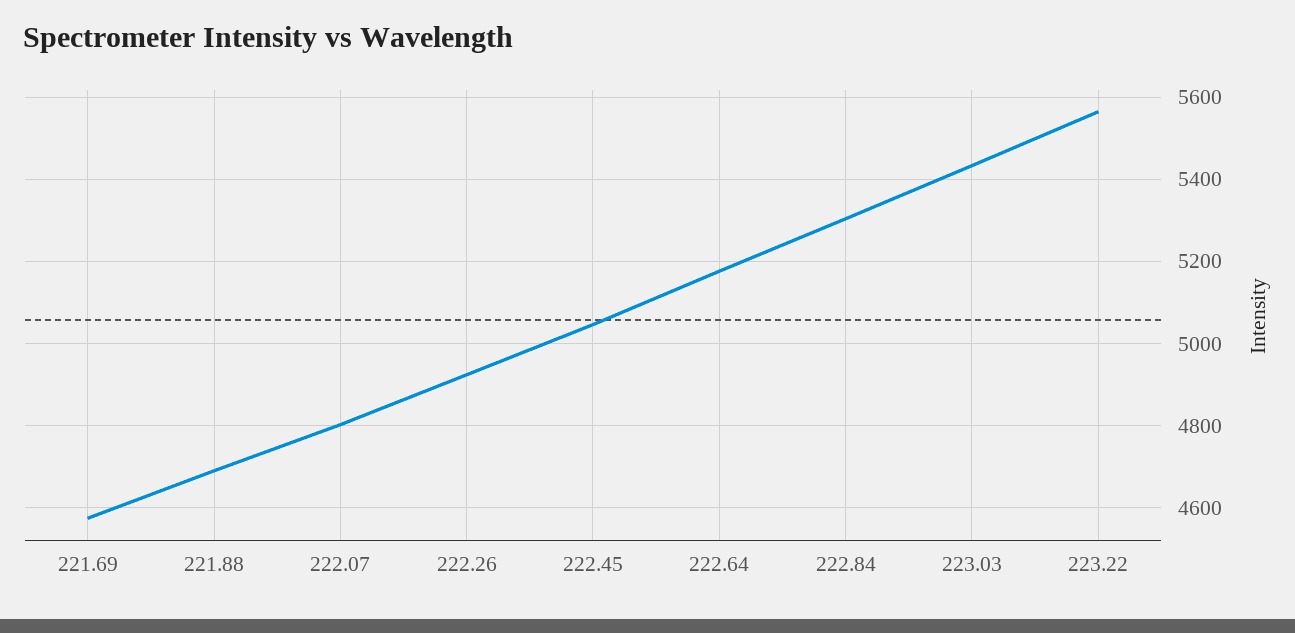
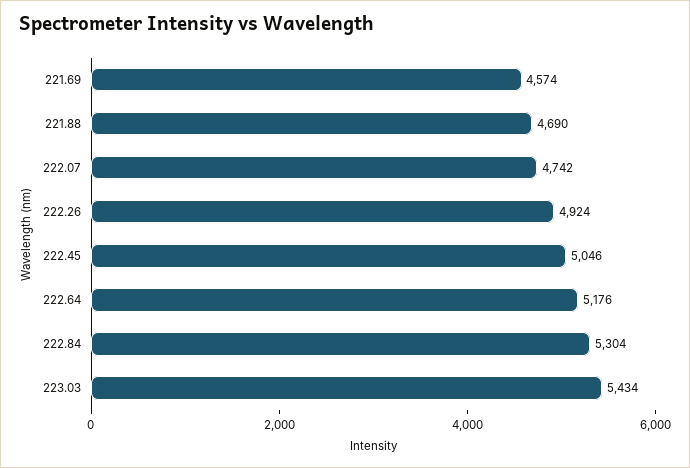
222.07: 4800 -> 4742
223.22: 5560 -> none

